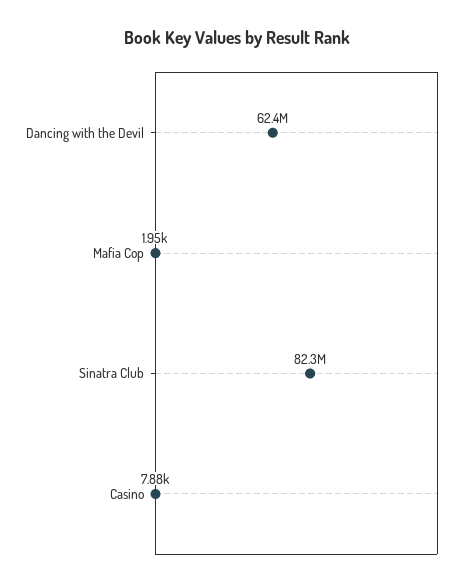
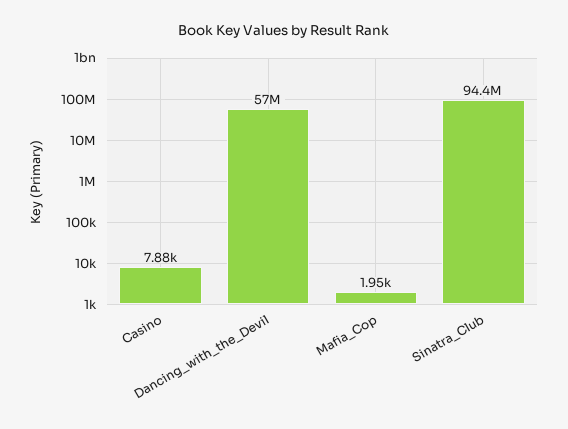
Dancing with the Devil: 62400000 -> 57000000
Sinatra Club: 82300000 -> 94400000

